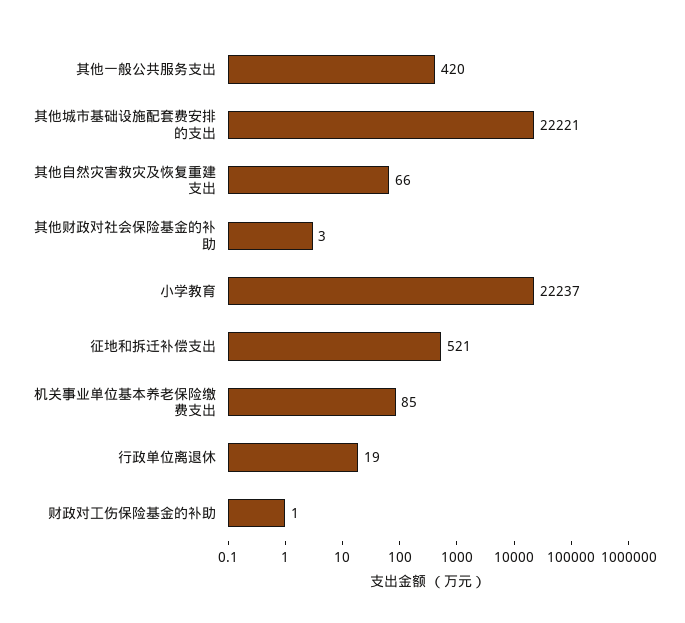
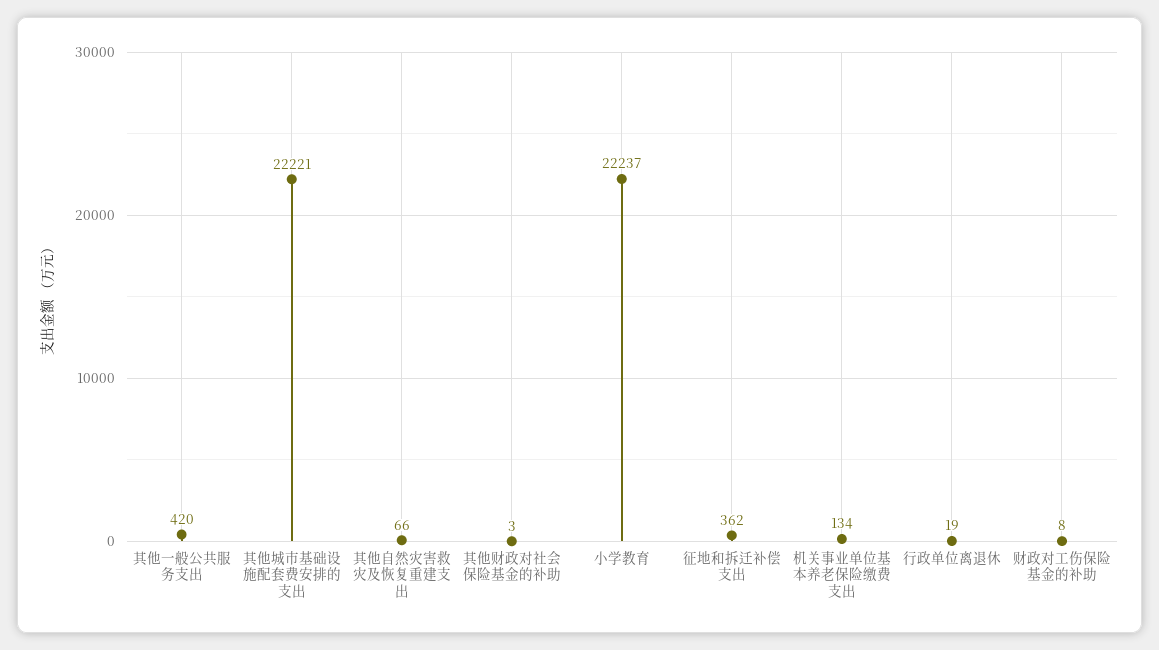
征地和拆迁补偿支出: 521 -> 362
机关事业单位基本养老保险缴费支出: 85 -> 134
财政对工伤保险基金的补助: 1 -> 8

